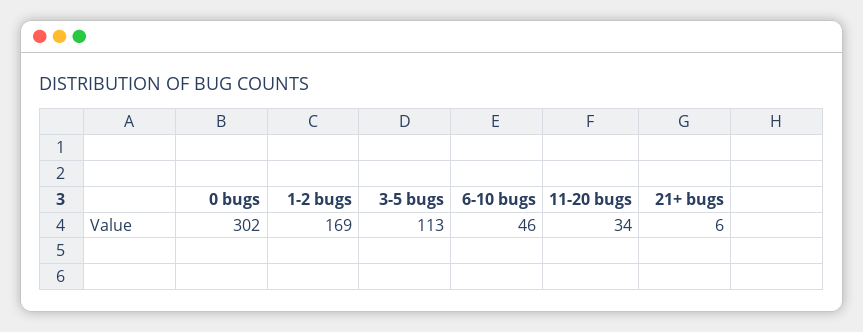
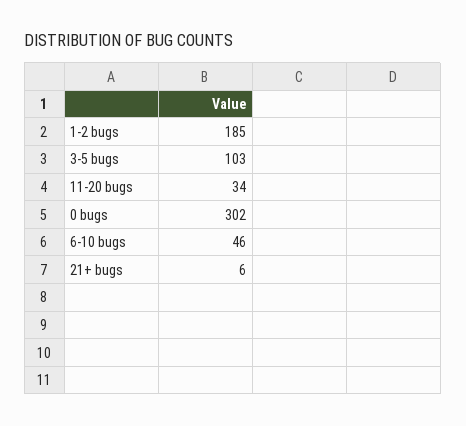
1-2 bugs: 169 -> 185
3-5 bugs: 113 -> 103

